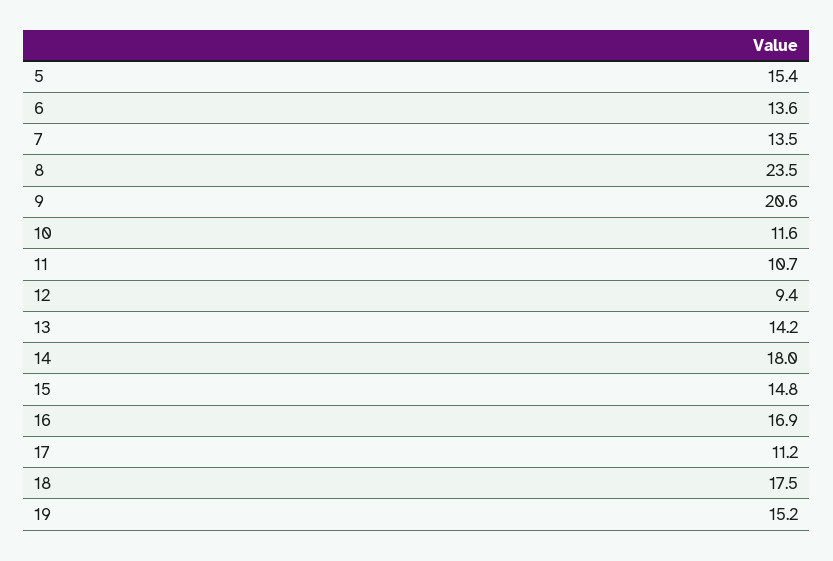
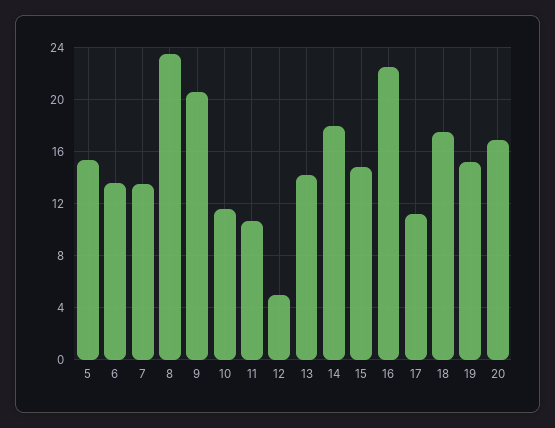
12: 9.4 -> 5
16: 16.9 -> 22.5
20: none -> 17

